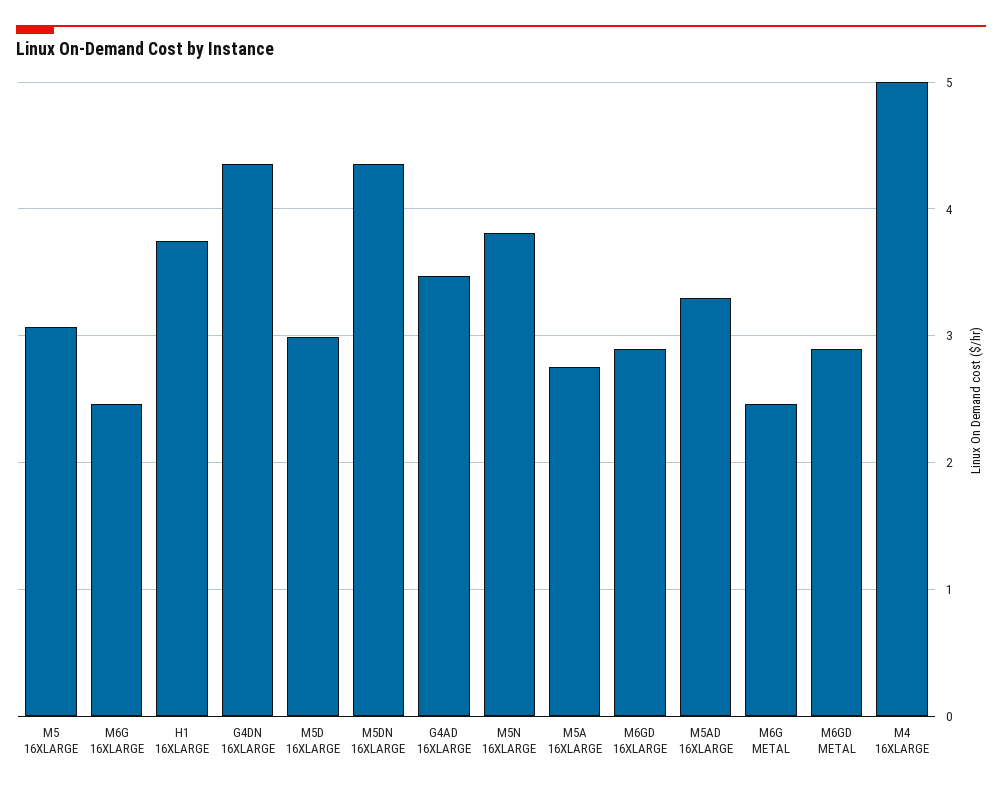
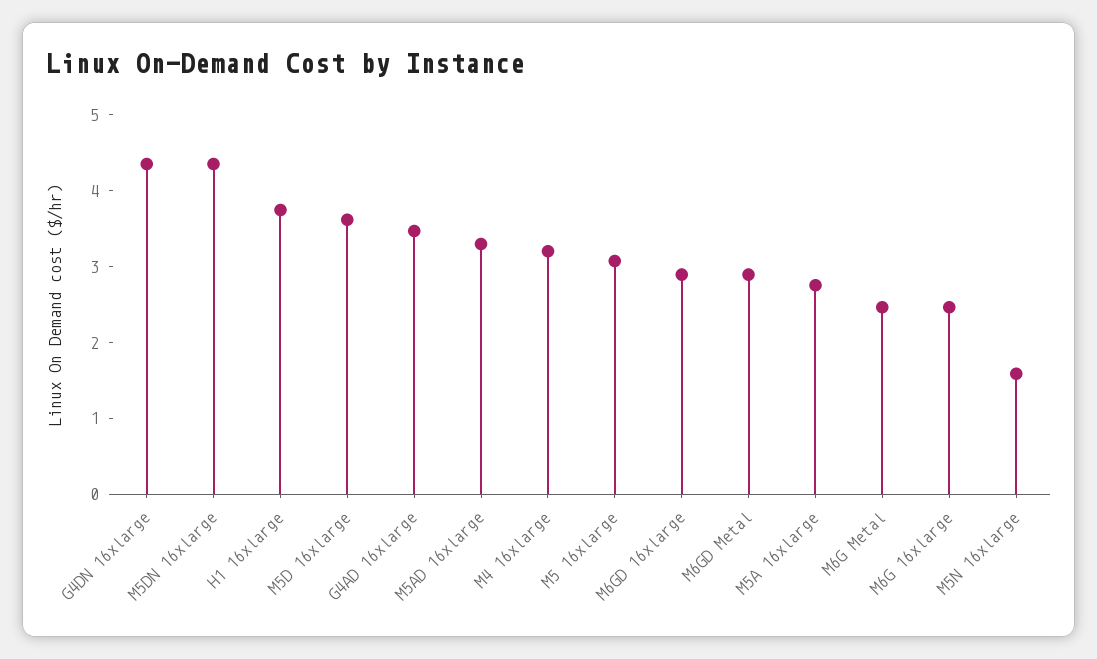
M5D 16XLARGE: 3 -> 3.6
M5N 16XLARGE: 3.8 -> 1.6
M4 16XLARGE: 5 -> 3.2

